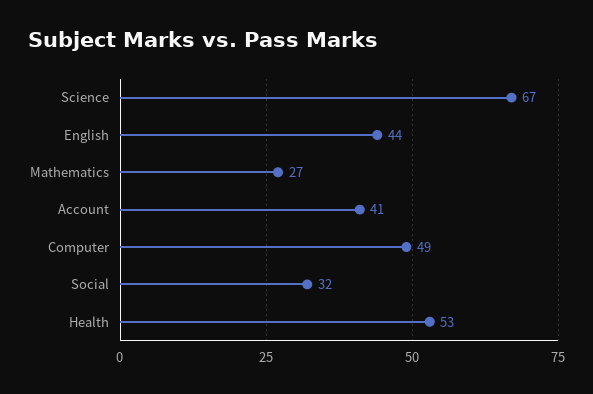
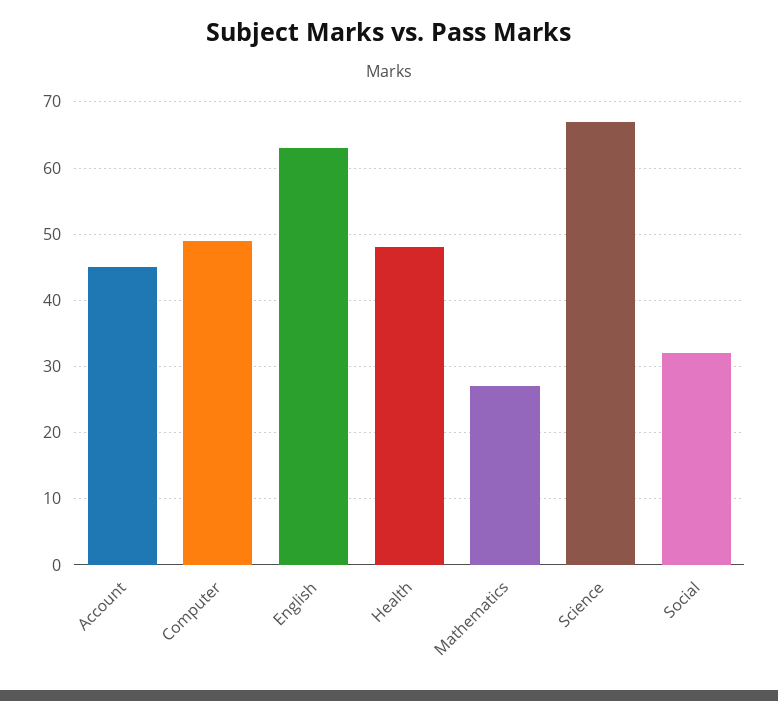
English: 44 -> 63
Account: 41 -> 45
Health: 53 -> 48

